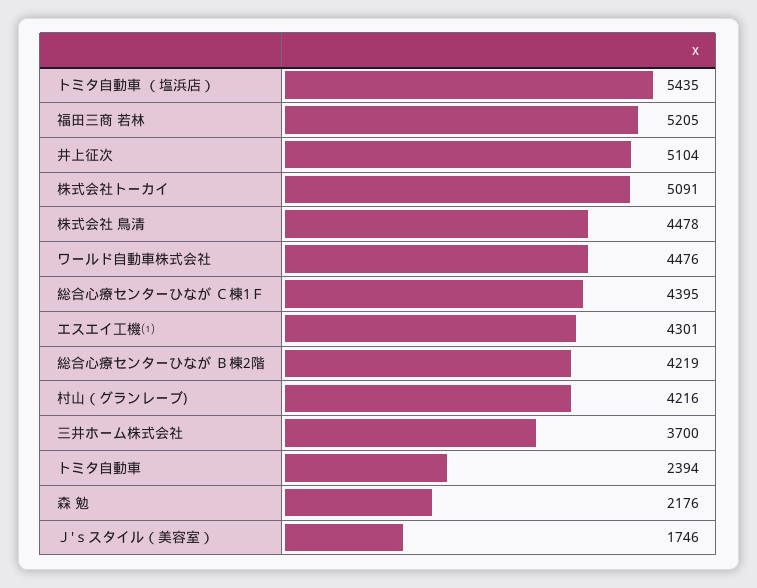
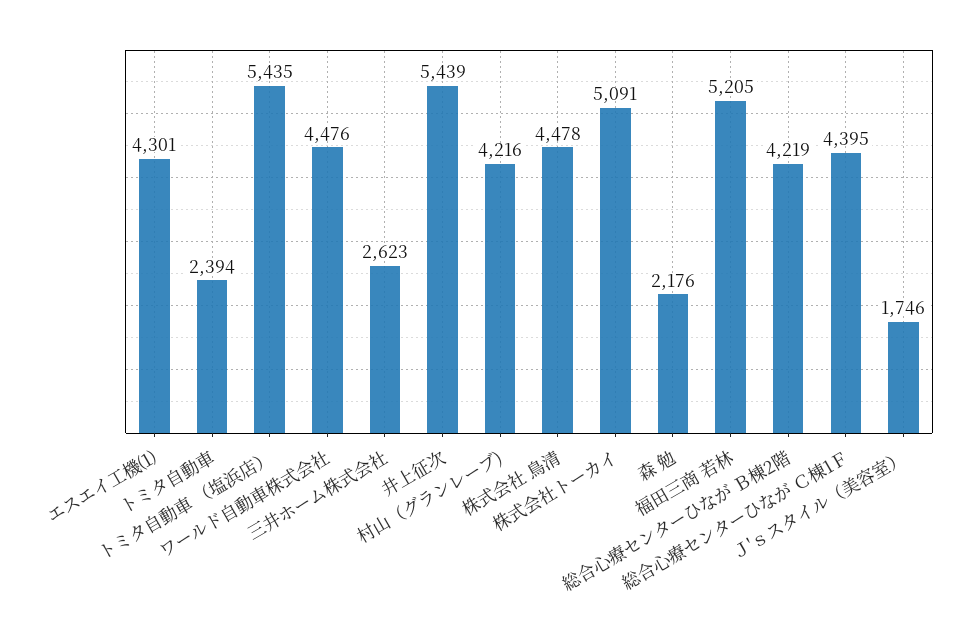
井上征次: 5104 -> 5439
三井ホーム株式会社: 3700 -> 2623

